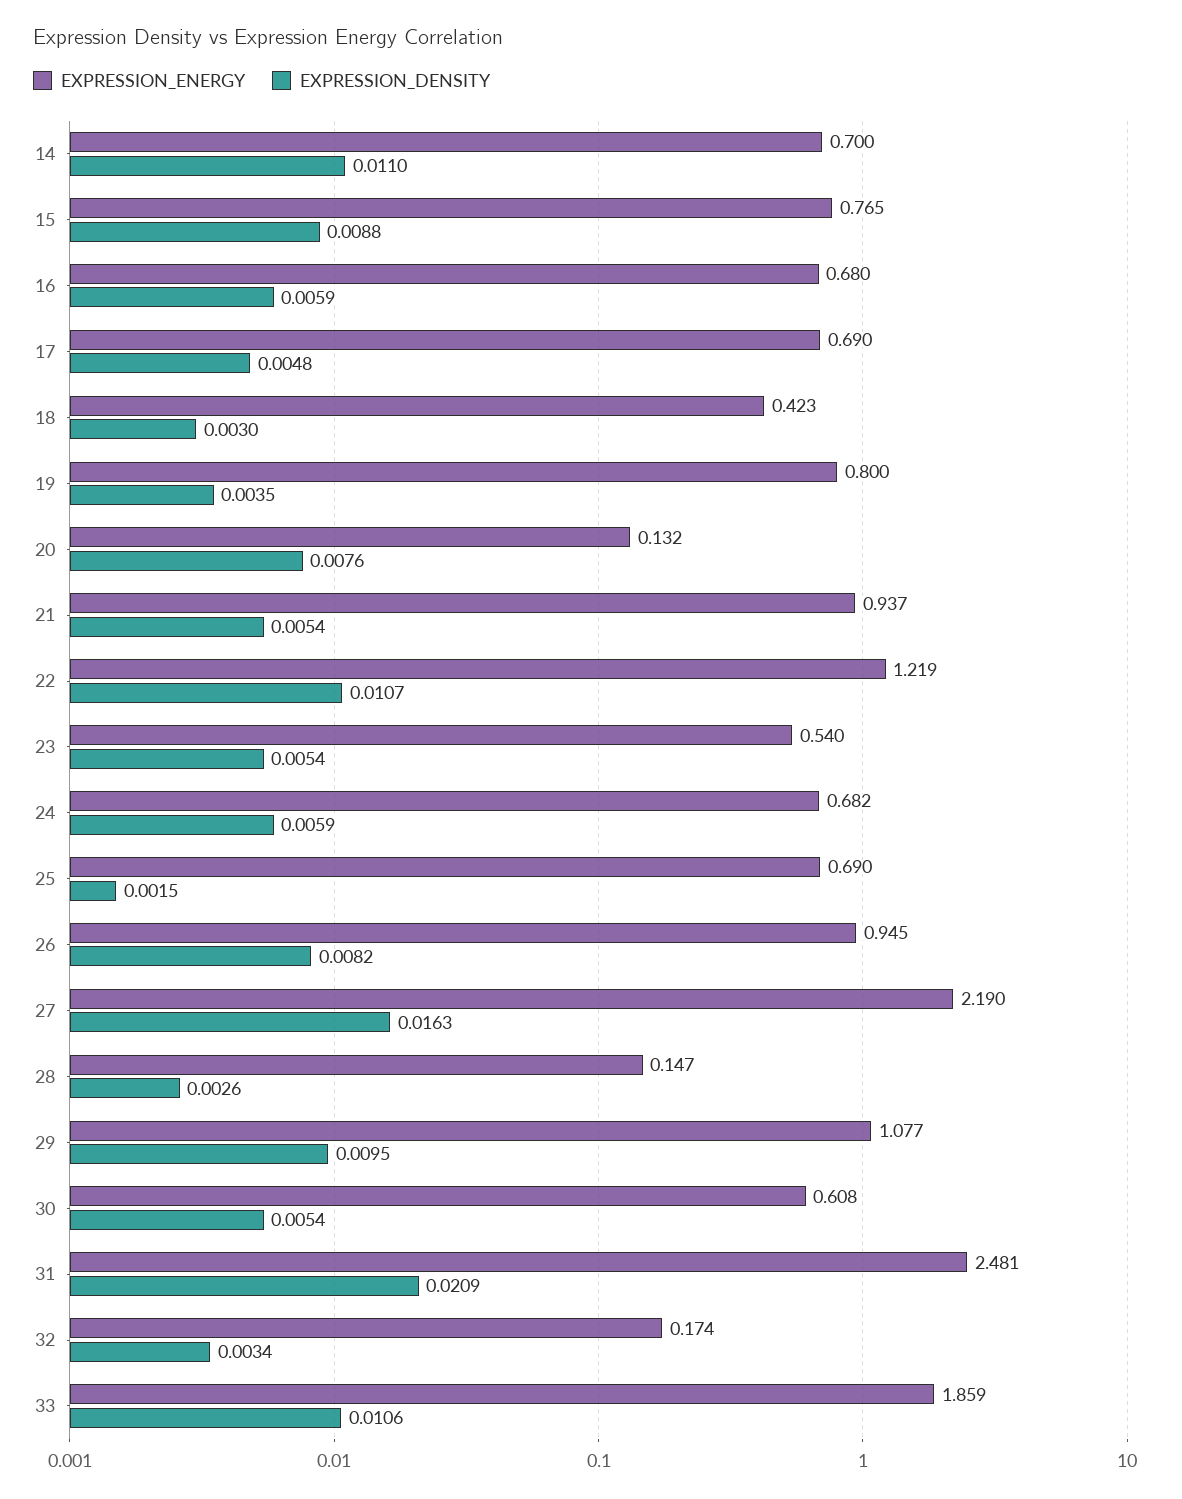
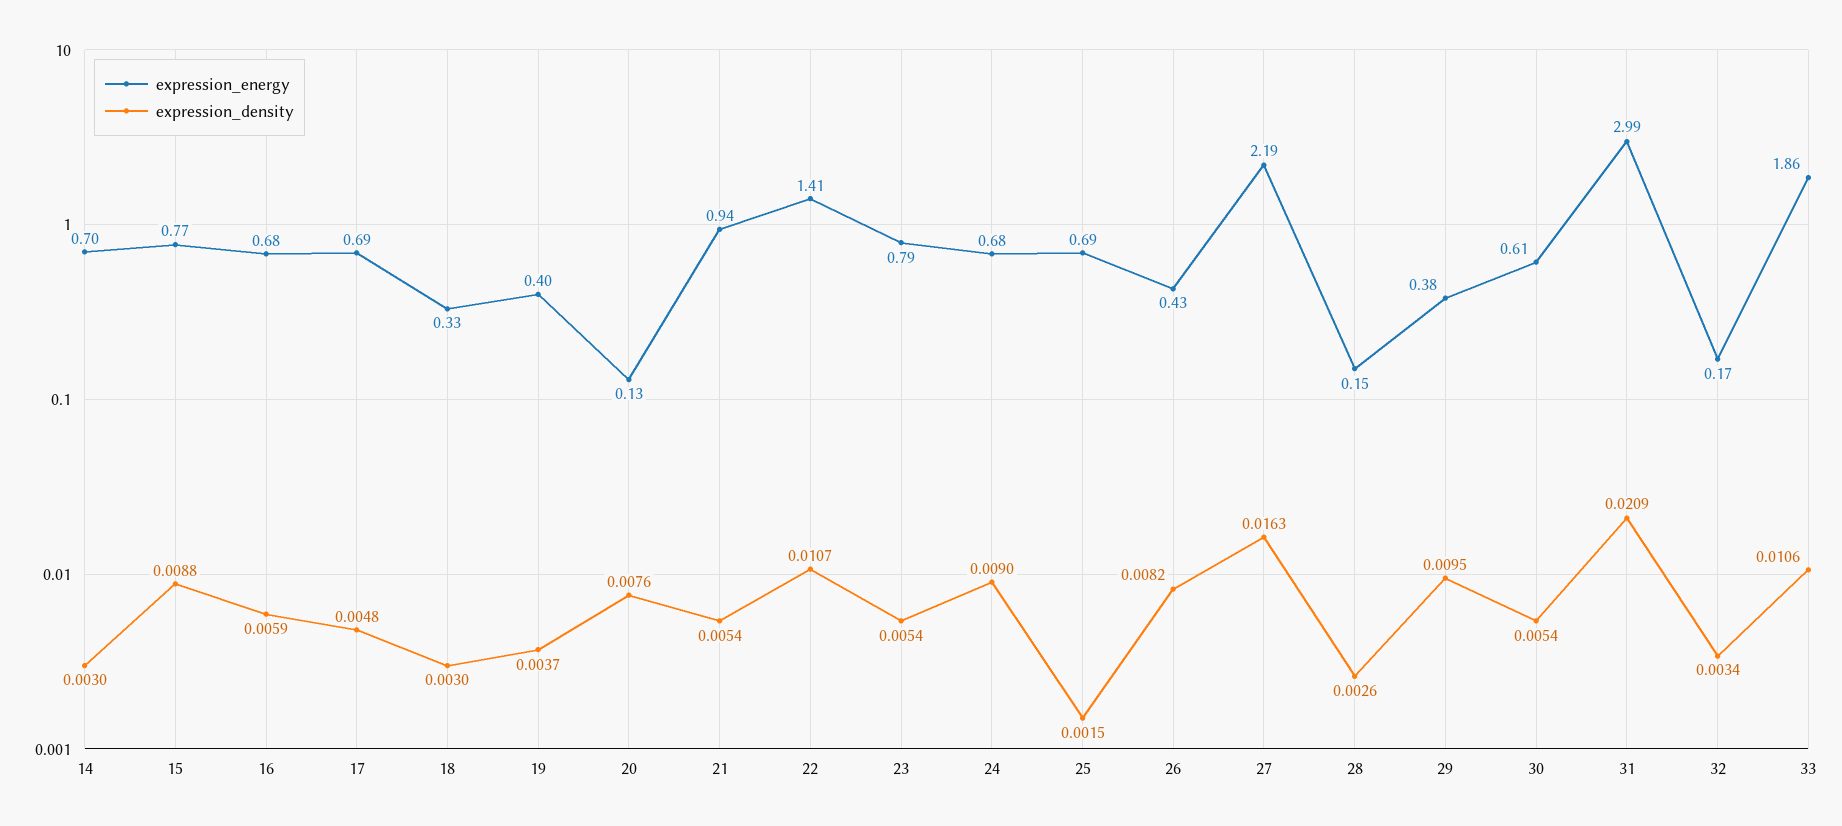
EXPRESSION_DENSITY, 14: 0.011 -> 0.003
EXPRESSION_ENERGY, 18: 0.423 -> 0.33
EXPRESSION_ENERGY, 19: 0.8 -> 0.4
EXPRESSION_DENSITY, 19: 0.0035 -> 0.0037
EXPRESSION_ENERGY, 22: 1.219 -> 1.41
EXPRESSION_ENERGY, 23: 0.54 -> 0.79
EXPRESSION_DENSITY, 24: 0.0059 -> 0.009
EXPRESSION_ENERGY, 26: 0.945 -> 0.43
EXPRESSION_ENERGY, 29: 1.077 -> 0.38
EXPRESSION_ENERGY, 31: 2.481 -> 2.99

